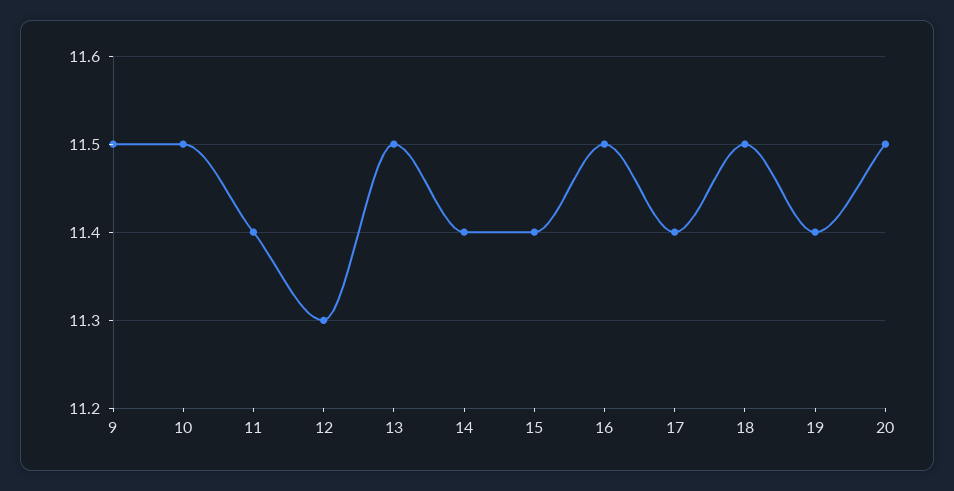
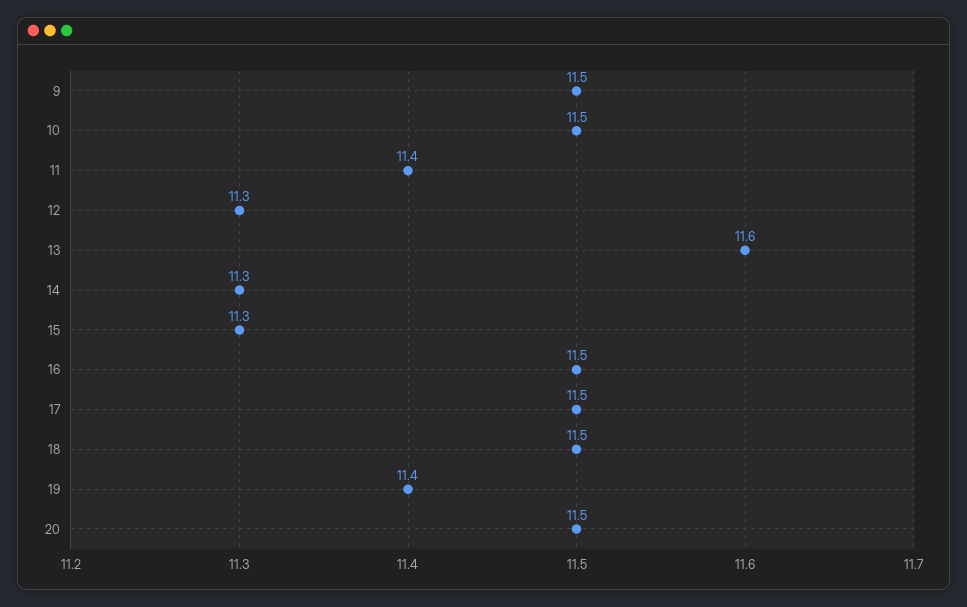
13: 11.5 -> 11.6
14: 11.4 -> 11.3
15: 11.4 -> 11.3
17: 11.4 -> 11.5

